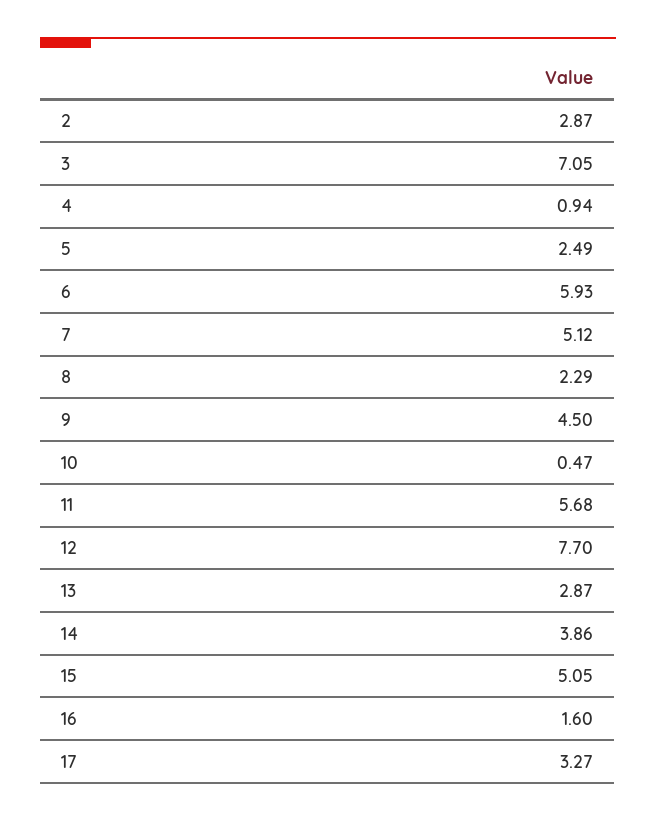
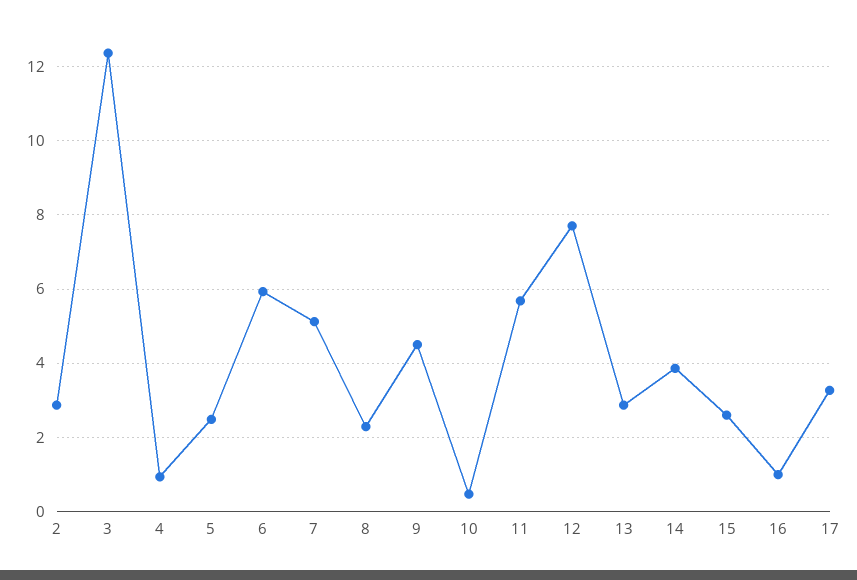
3: 7.05 -> 12.4
15: 5.05 -> 2.6
16: 1.6 -> 1

